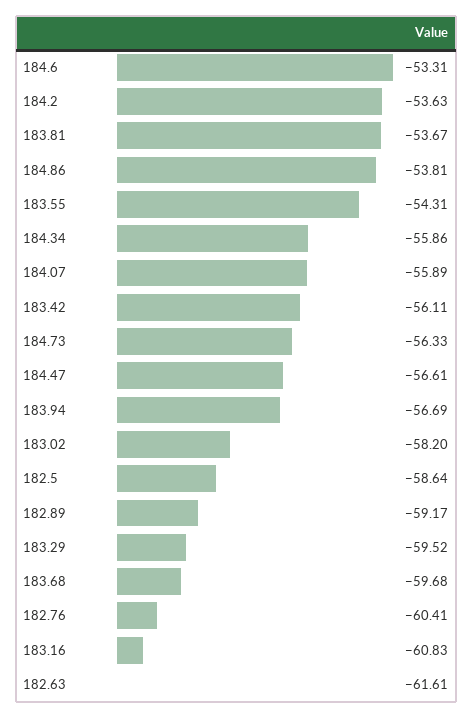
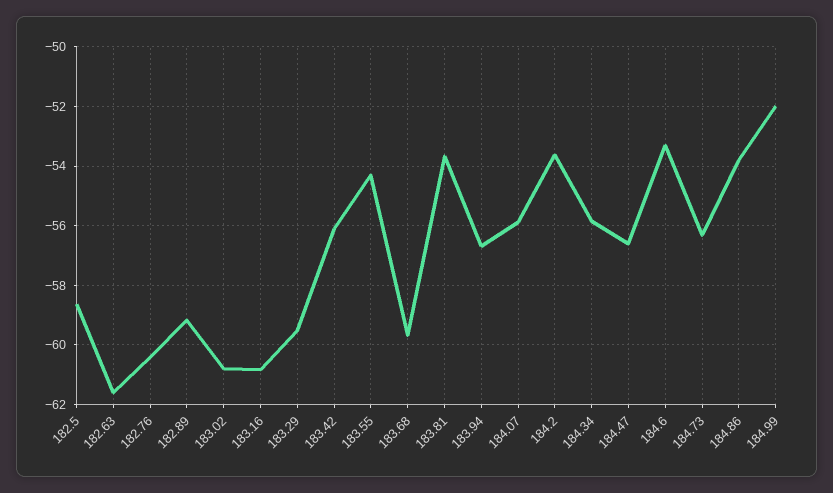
183.02: -58.2 -> -60.75
184.99: none -> -52

